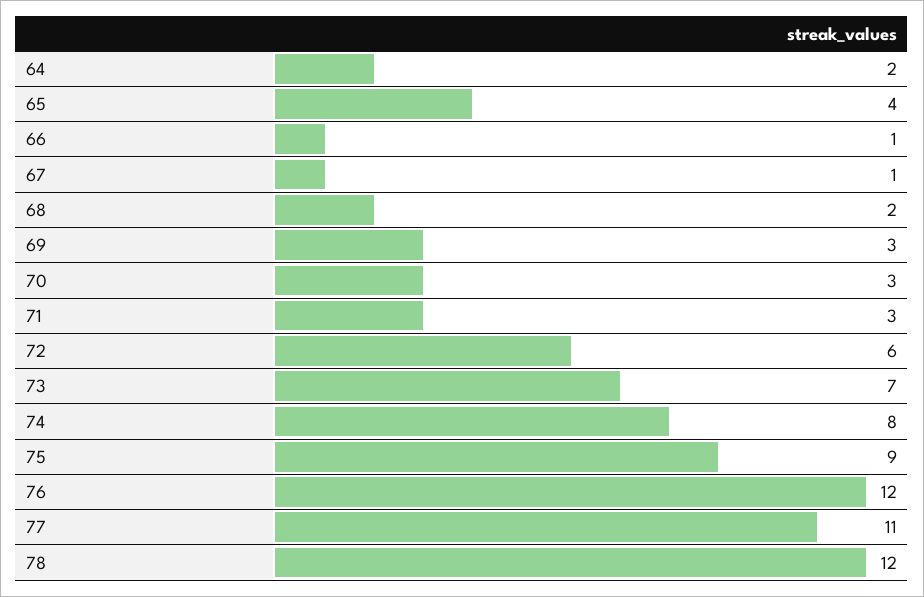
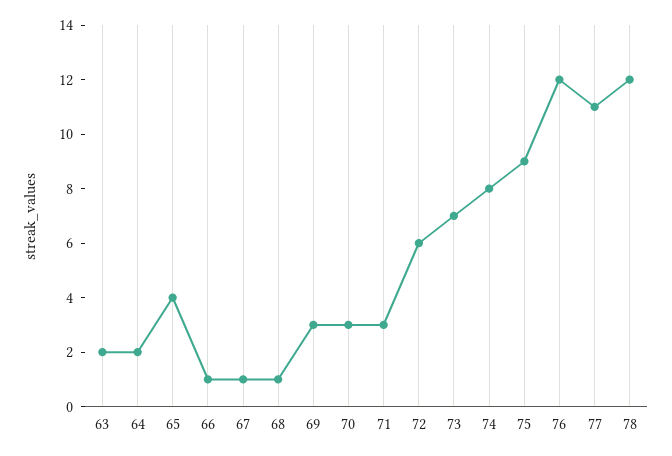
68: 2 -> 1
63: none -> 2

